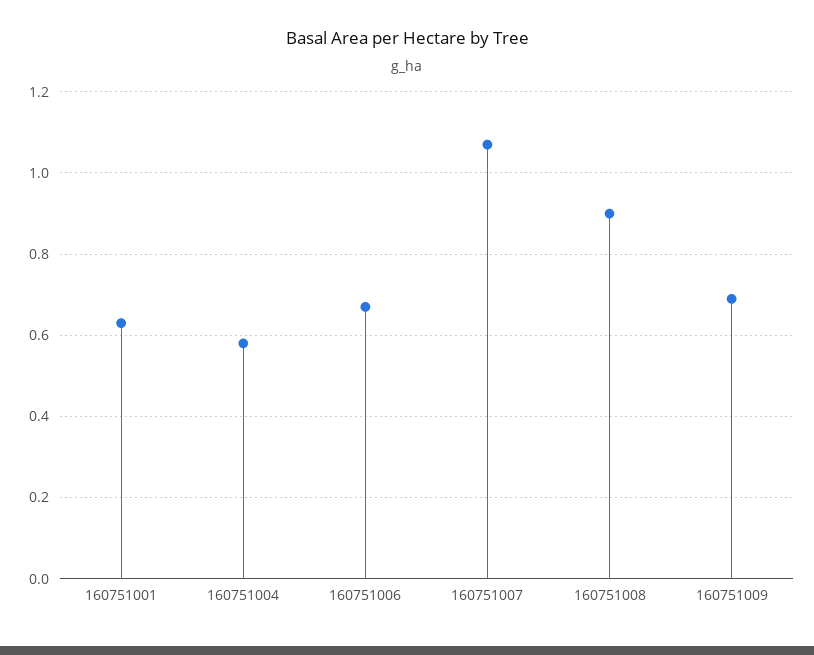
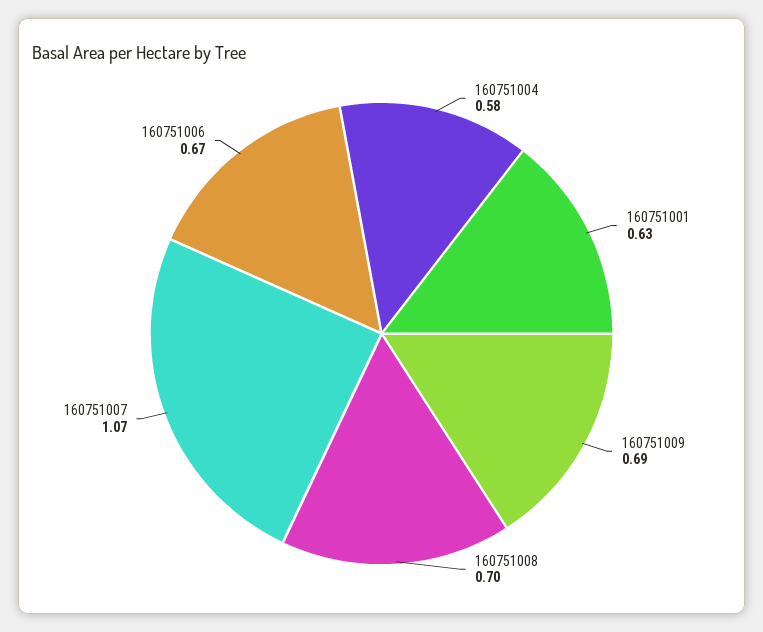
160751008: 0.9 -> 0.7

